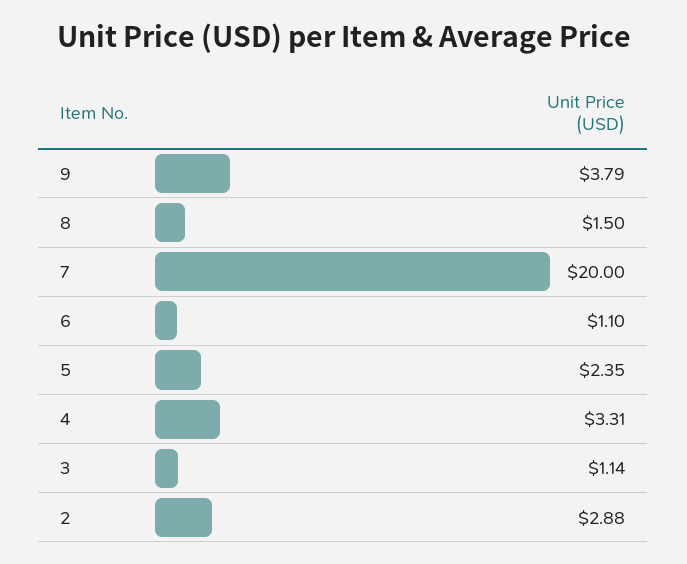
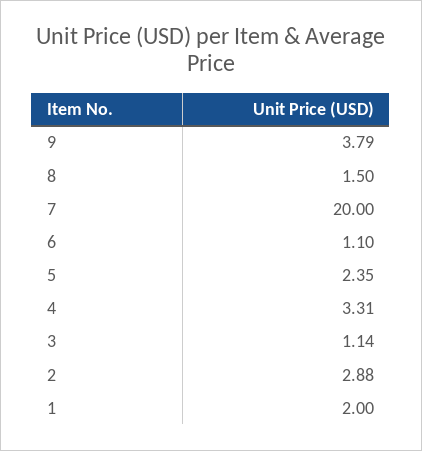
1: none -> 2

